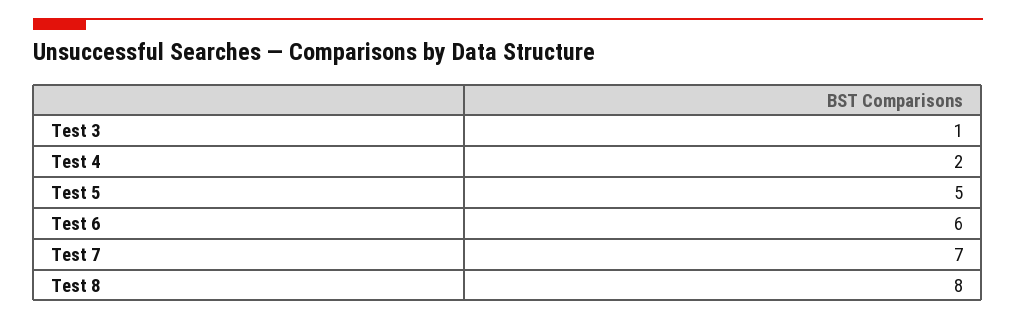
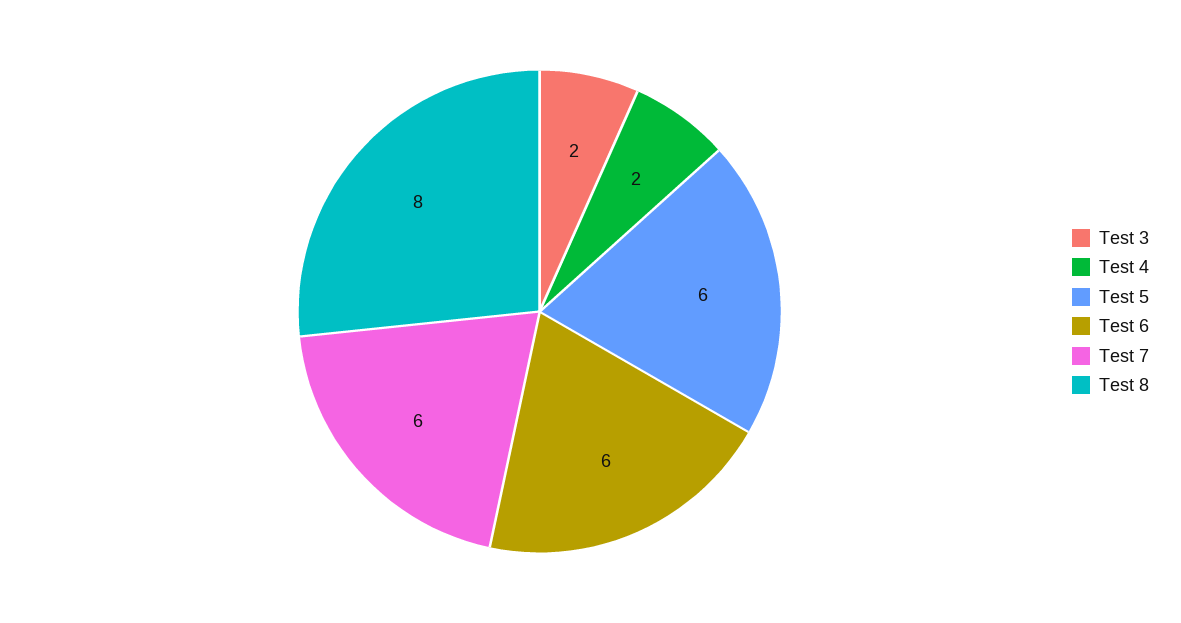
Test 3: 1 -> 2
Test 5: 5 -> 6
Test 7: 7 -> 6

